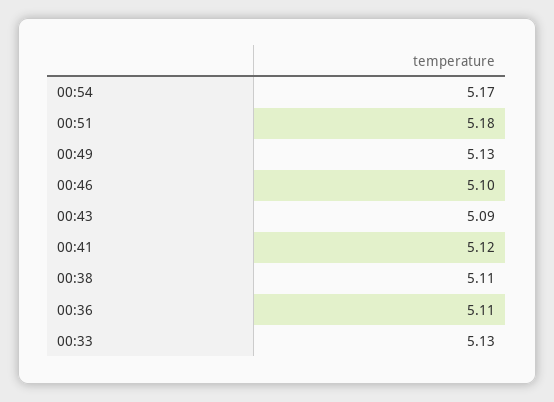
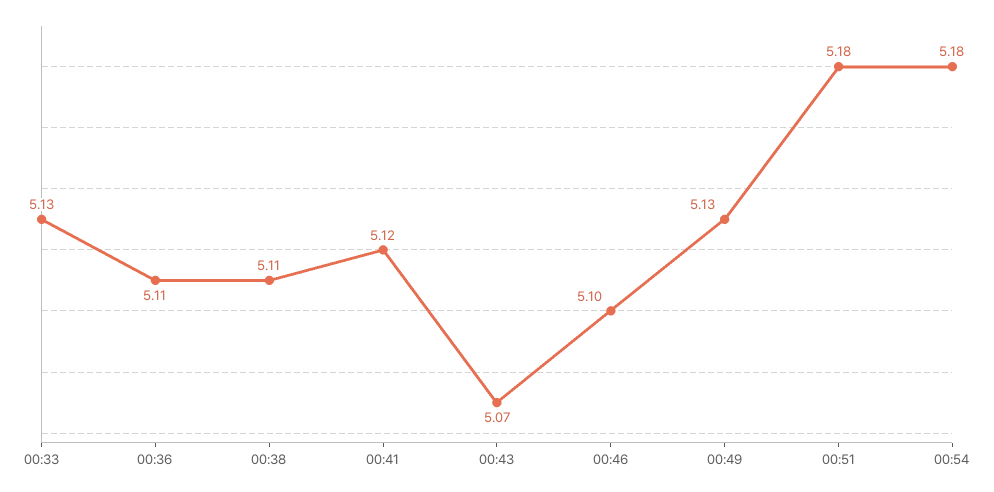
00:54: 5.17 -> 5.18
00:43: 5.09 -> 5.07

